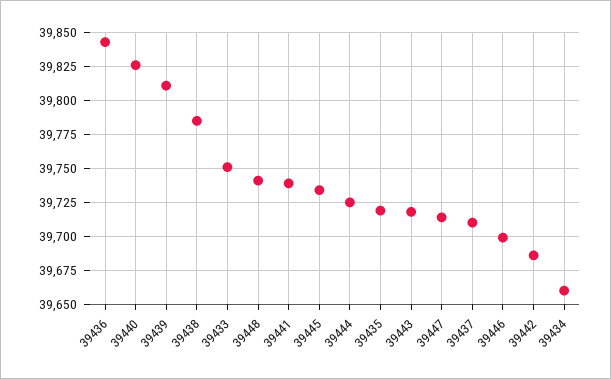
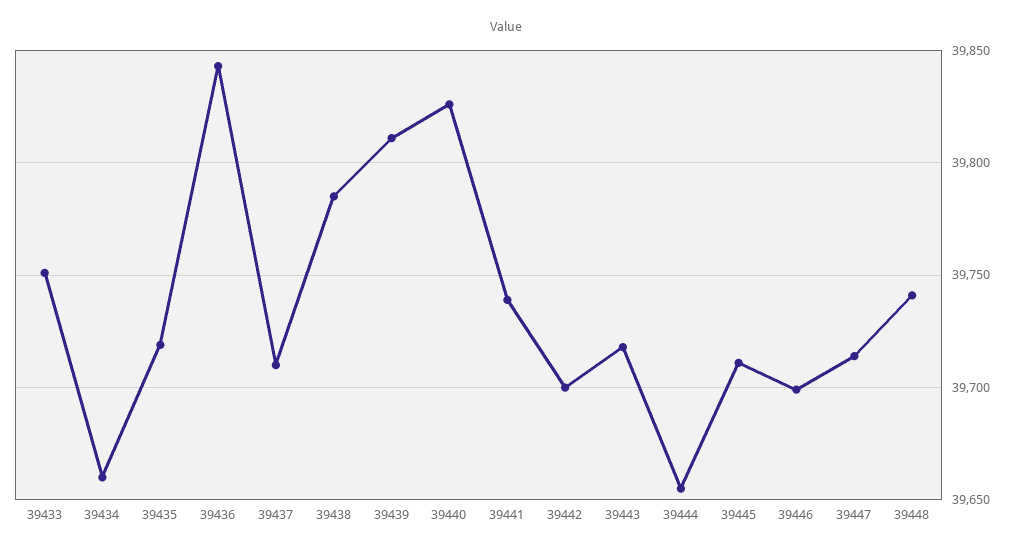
39445: 39735 -> 39710
39444: 39725 -> 39655
39442: 39685 -> 39700

